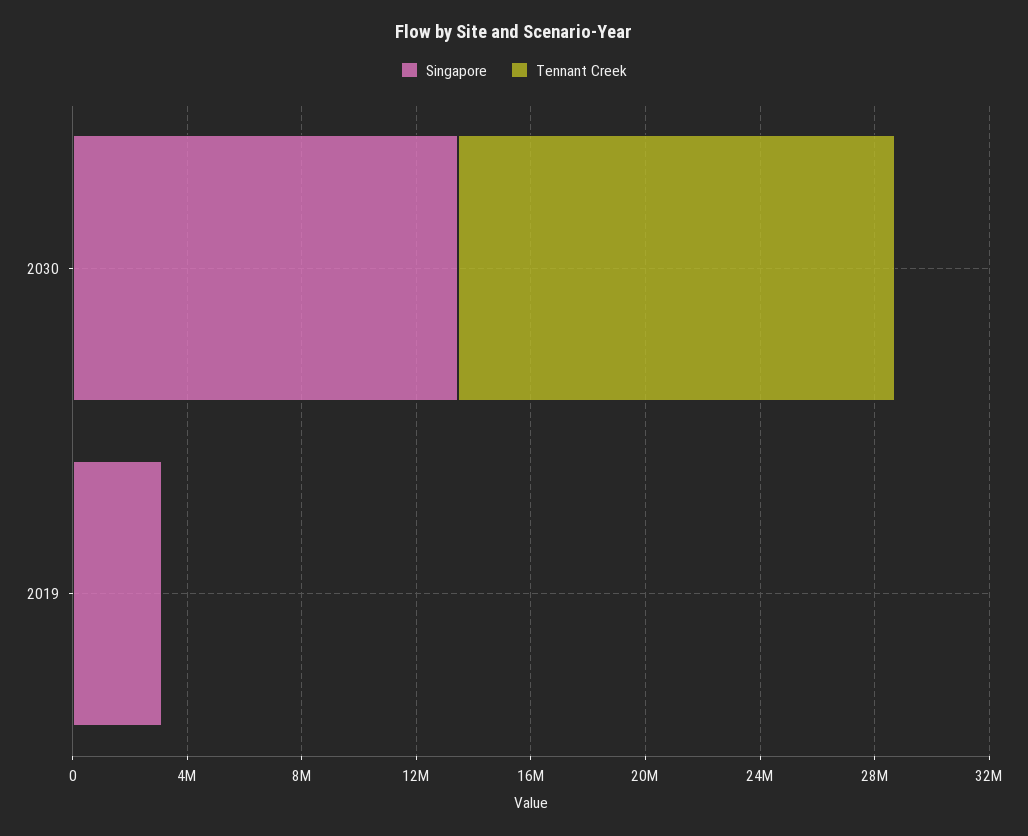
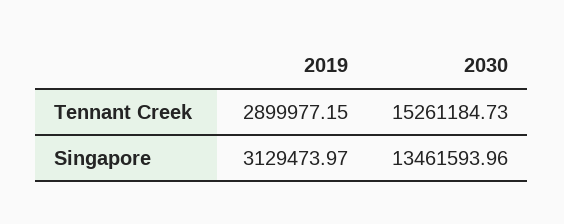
Tennant Creek, 2019: 0 -> 2899977.15

